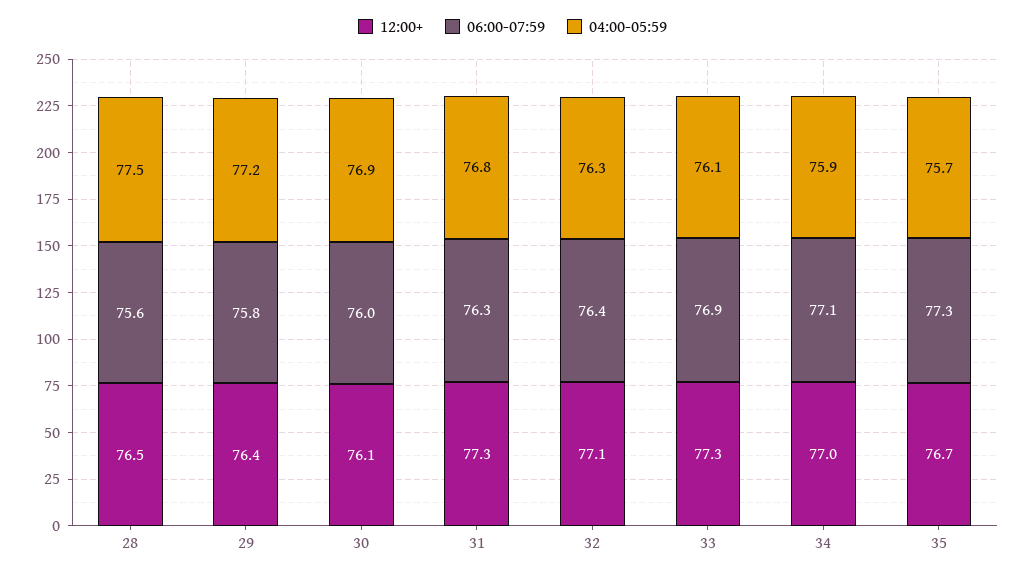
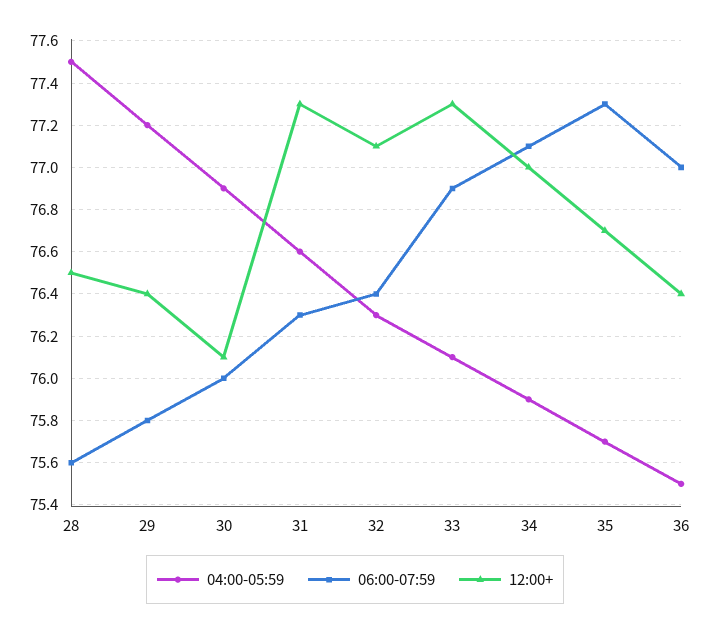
04:00-05:59, 31: 76.8 -> 76.6
04:00-05:59, 36: none -> 75.5
06:00-07:59, 36: none -> 77
12:00+, 36: none -> 76.4

